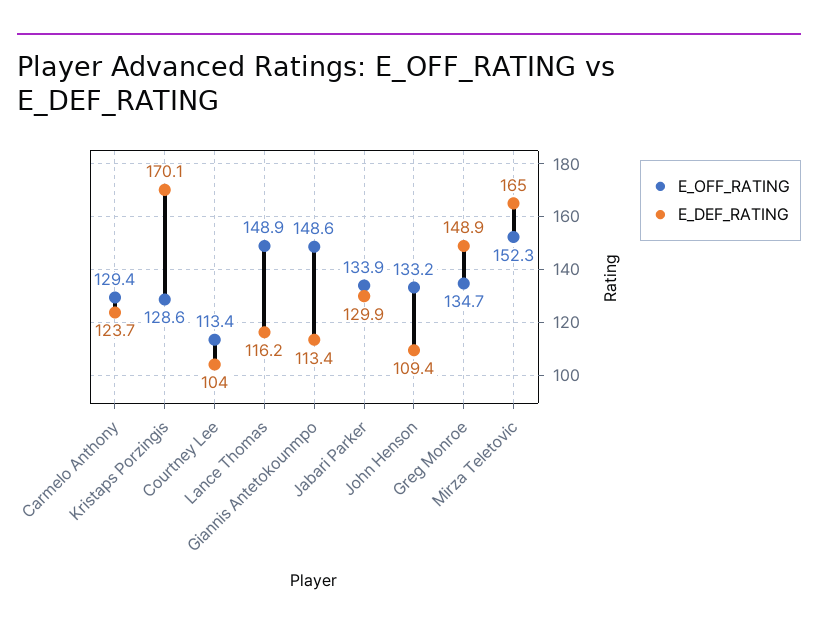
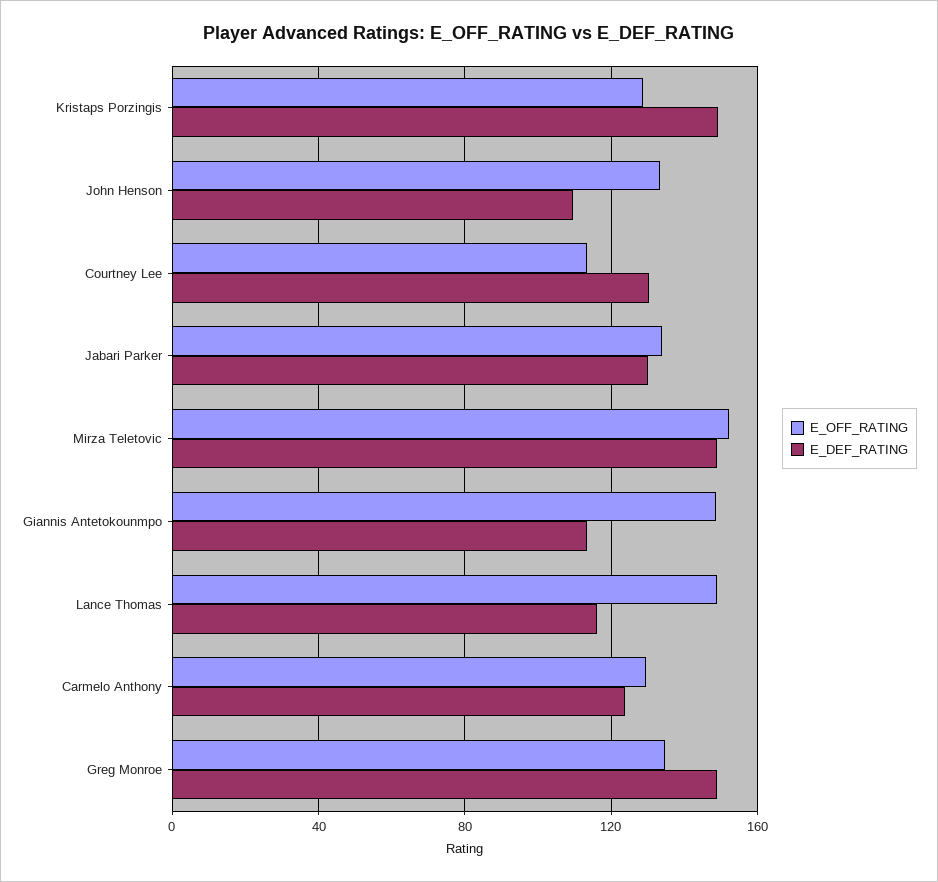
E_DEF_RATING, Kristaps Porzingis: 170.1 -> 150
E_DEF_RATING, Courtney Lee: 104 -> 130
E_DEF_RATING, Mirza Teletovic: 165 -> 150

